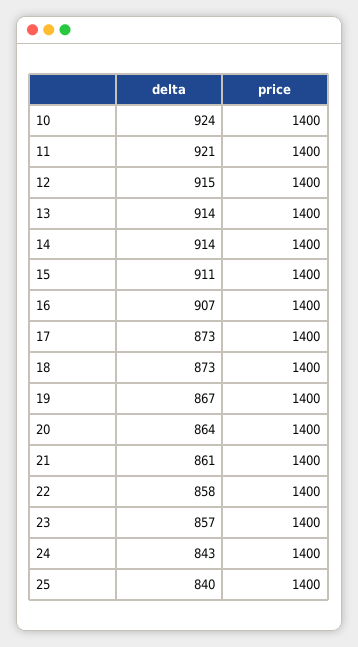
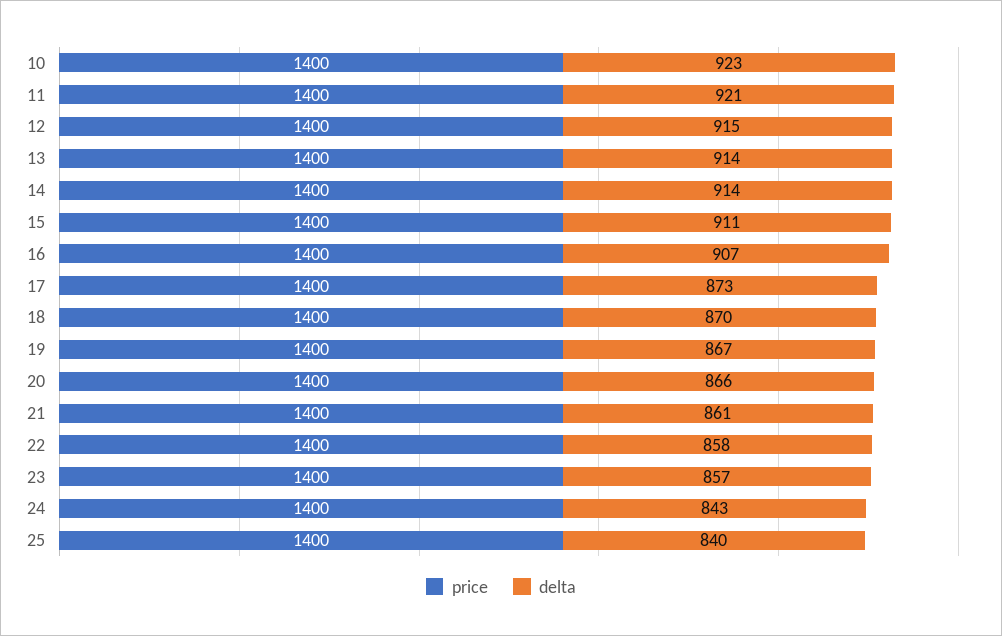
delta, 10: 924 -> 923
delta, 18: 873 -> 870
delta, 20: 864 -> 866

